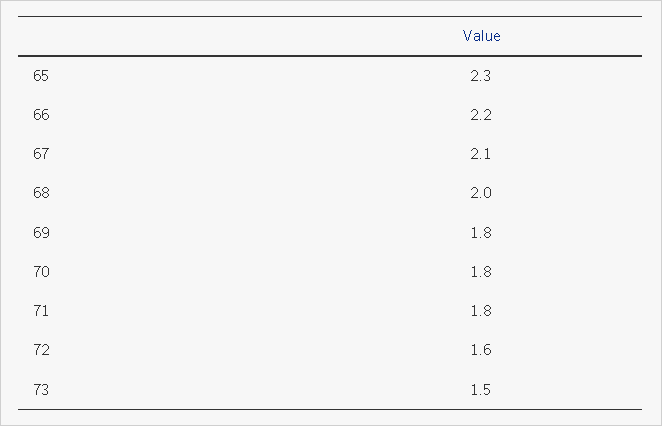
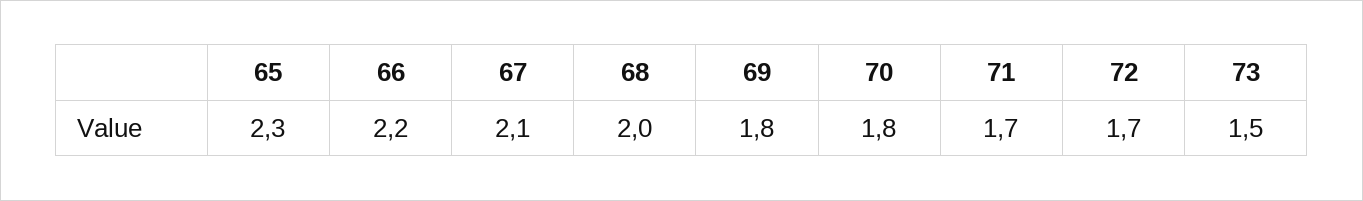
71: 1.8 -> 1.7
72: 1.6 -> 1.7

